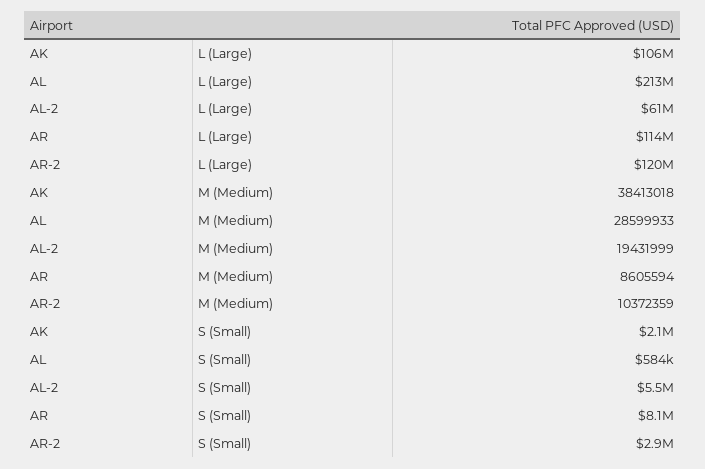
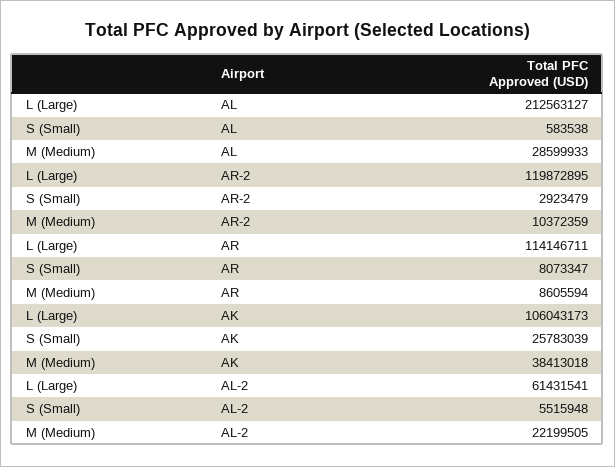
AL-2, M (Medium): 19431999 -> 22199505
AK, S (Small): 2100000 -> 25783039

